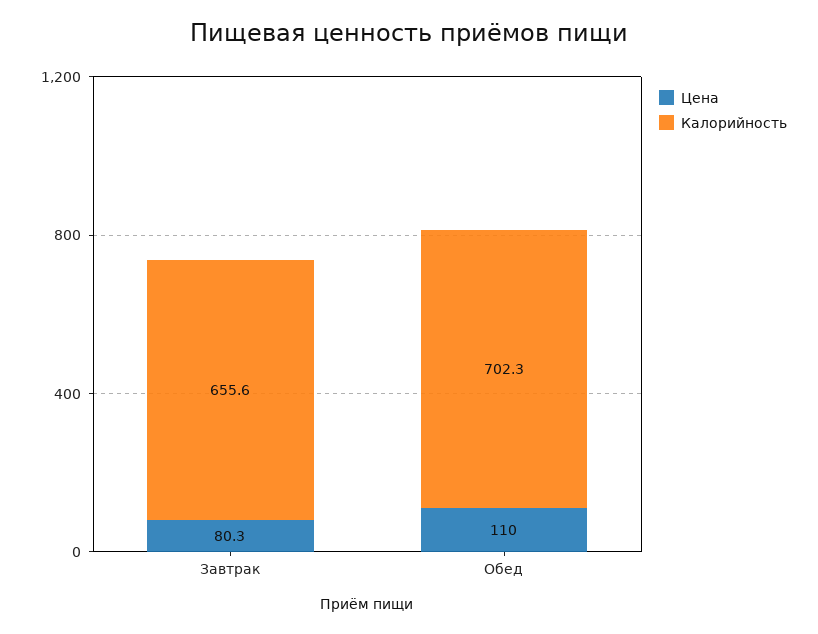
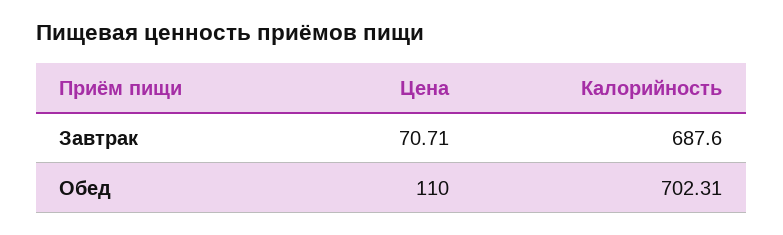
Цена, Завтрак: 80.3 -> 70.71
Калорийность, Завтрак: 655.6 -> 687.6

